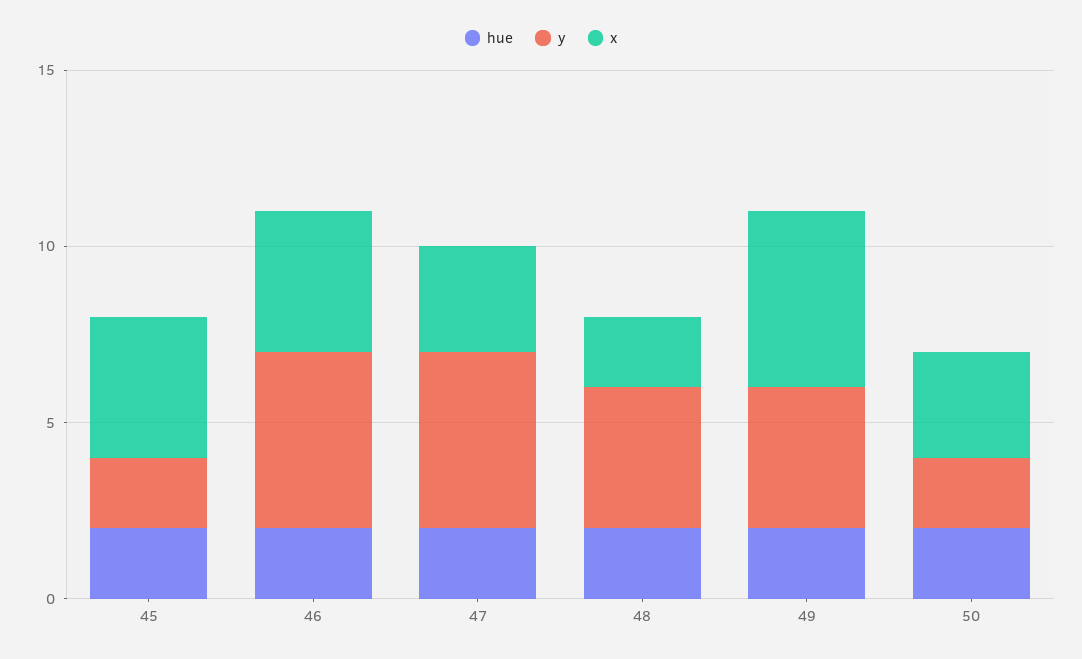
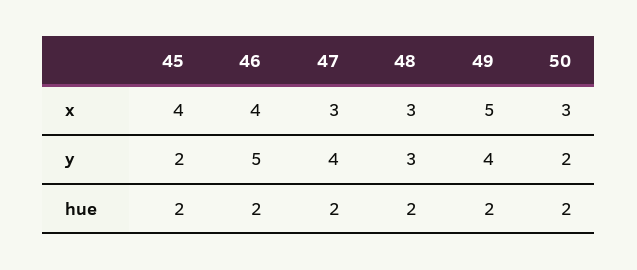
y, 47: 5 -> 4
y, 48: 4 -> 3
x, 48: 2 -> 3

